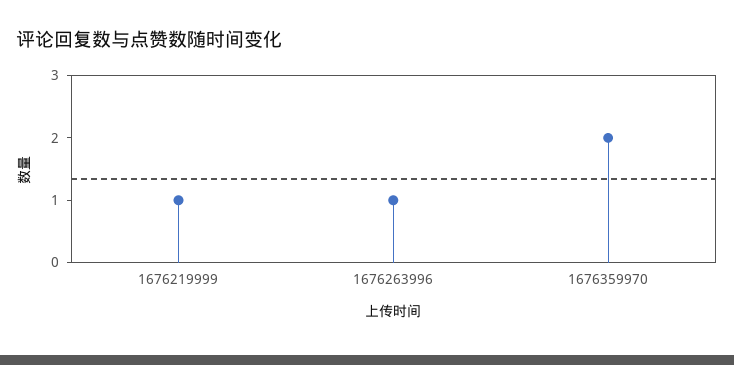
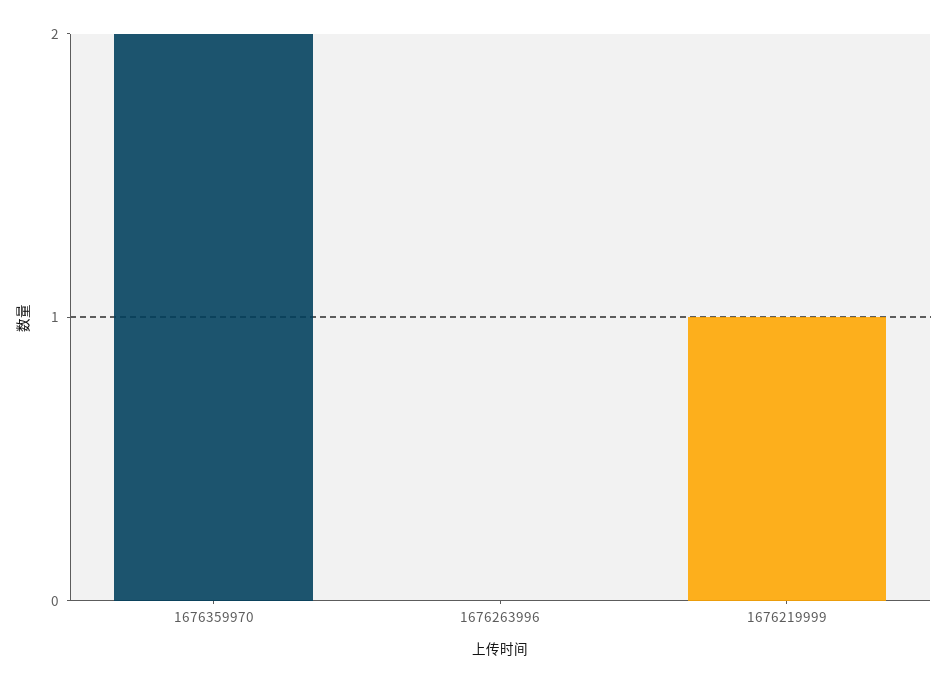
1676263996: 1 -> 0

